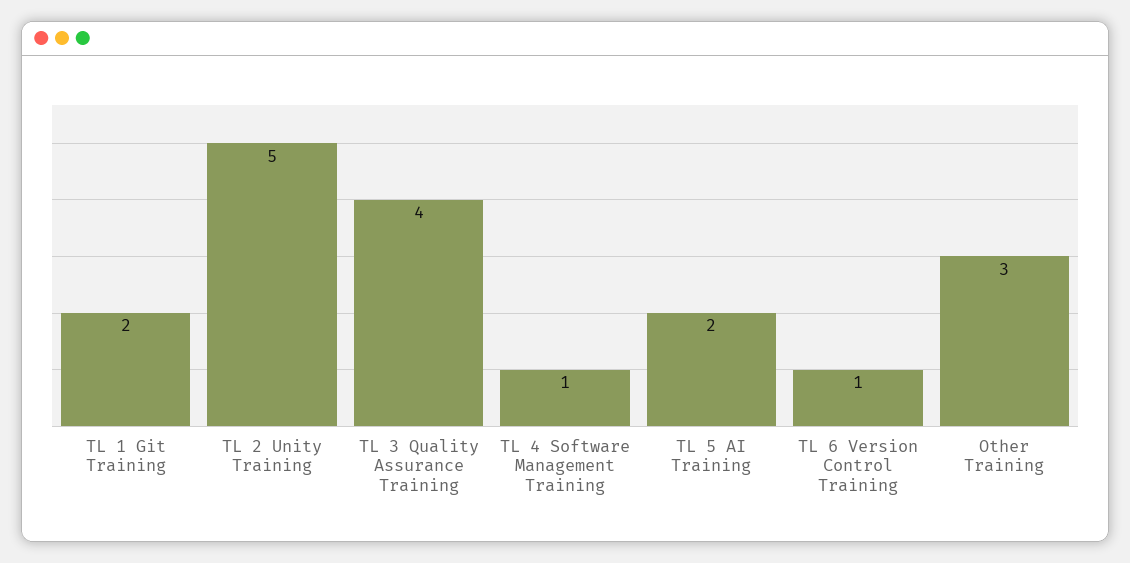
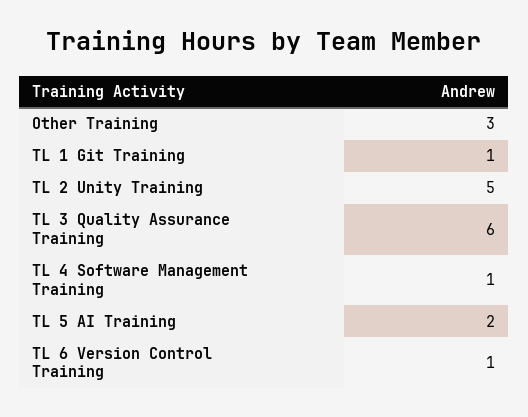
TL 1 Git Training: 2 -> 1
TL 3 Quality Assurance Training: 4 -> 6

